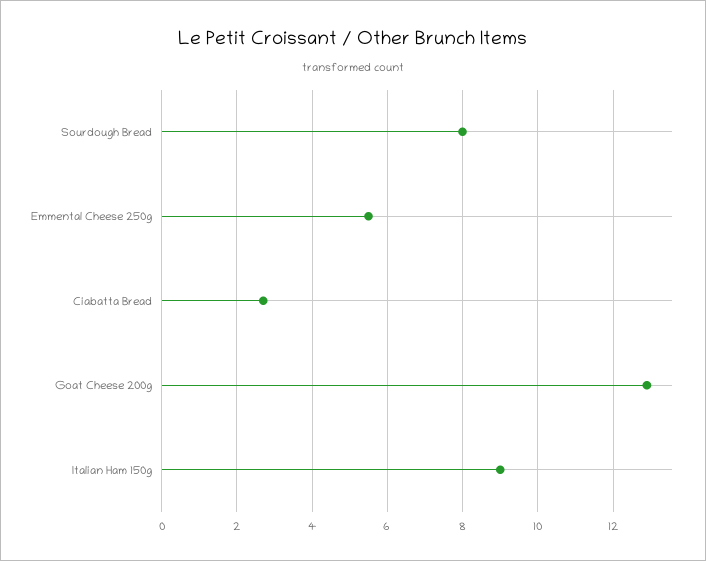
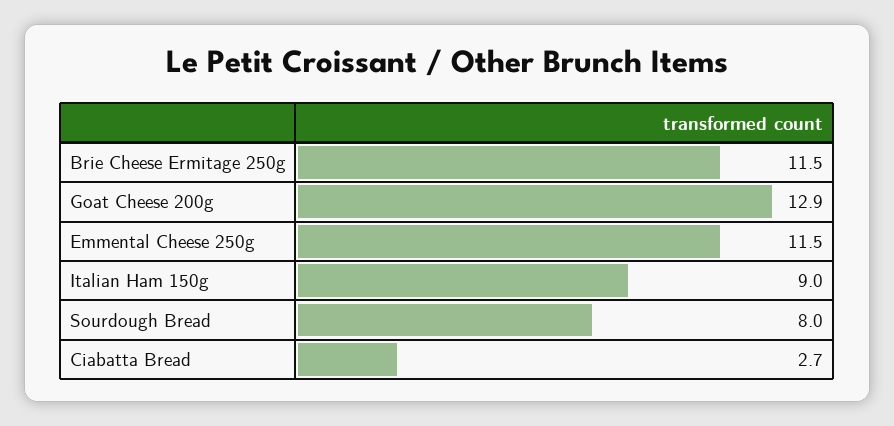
Emmental Cheese 250g: 5.5 -> 11.5
Brie Cheese Ermitage 250g: none -> 11.5

